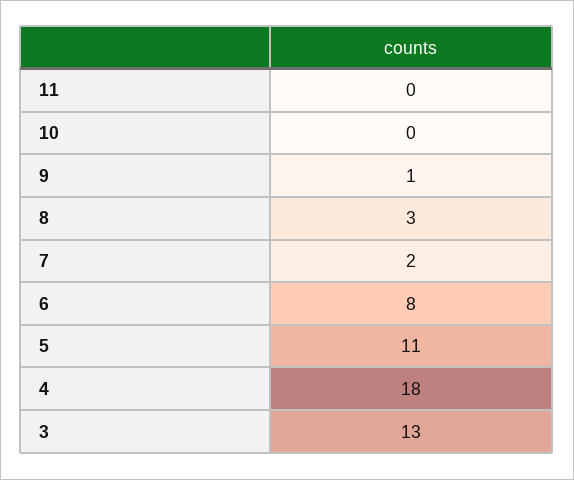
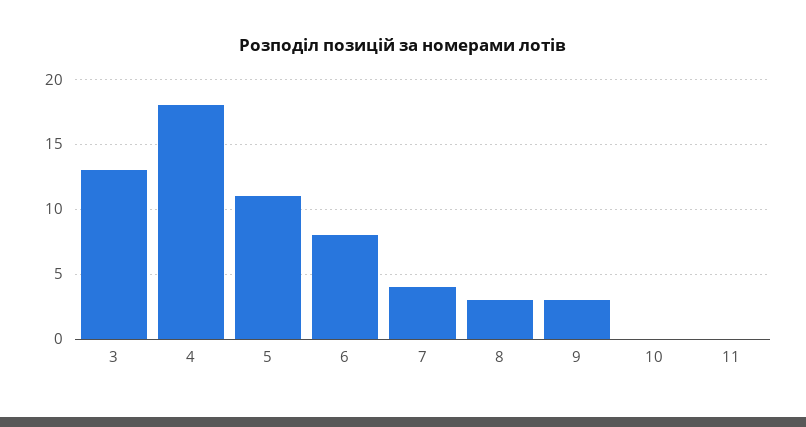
9: 1 -> 3
7: 2 -> 4

